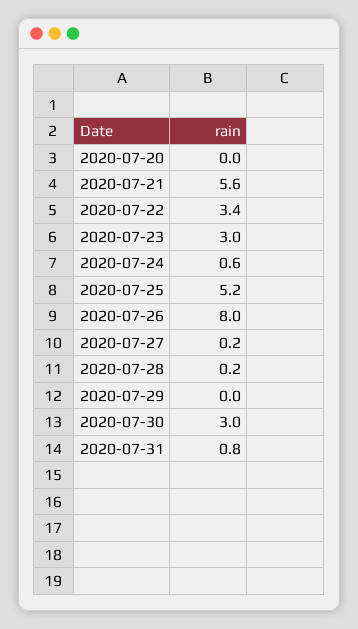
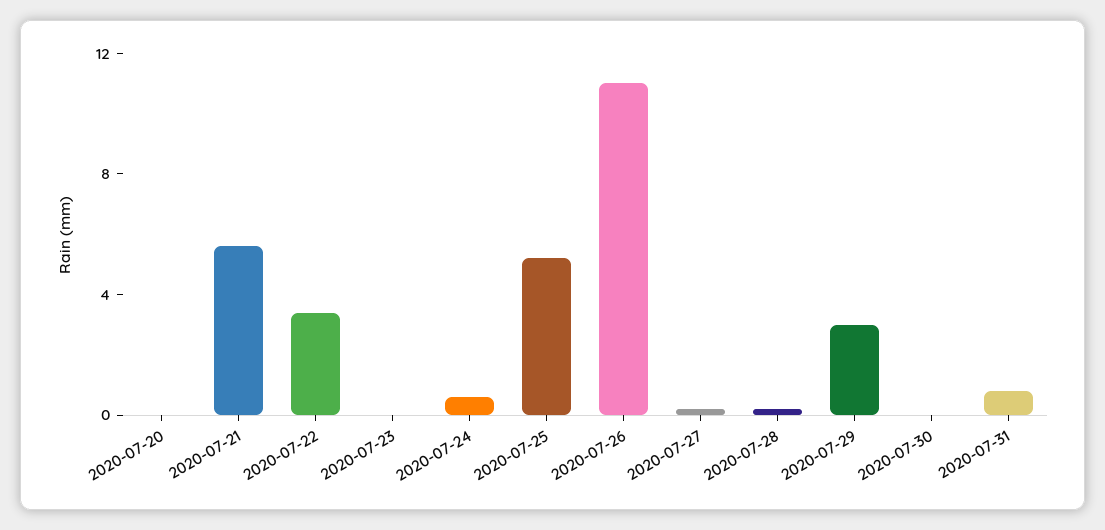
2020-07-23: 3 -> 0
2020-07-26: 8 -> 11
2020-07-29: 0 -> 3
2020-07-30: 3 -> 0

